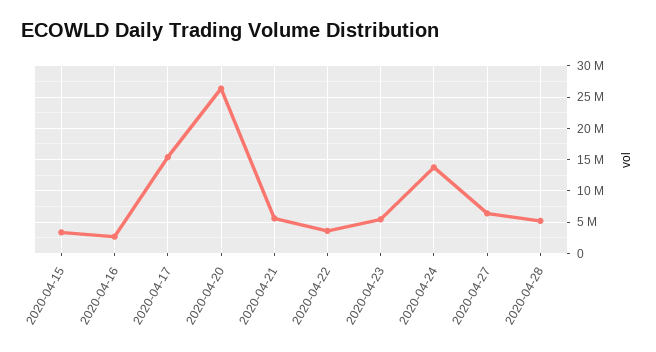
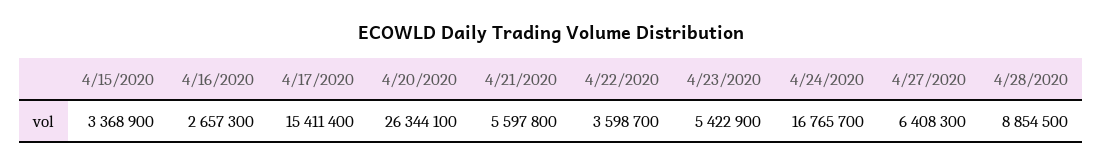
2020-04-24: 14000000 -> 16765700
2020-04-28: 5000000 -> 8854500

